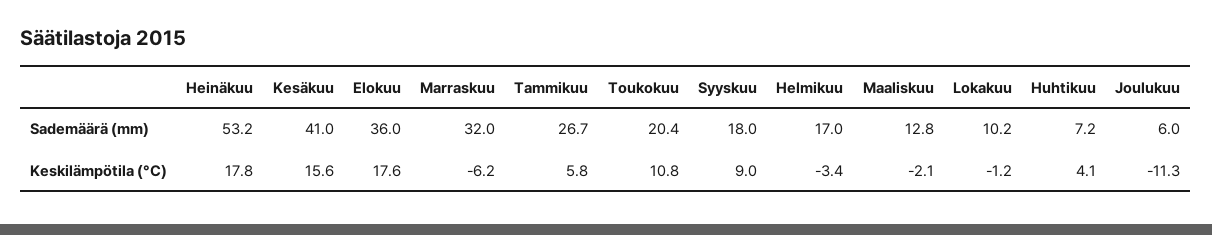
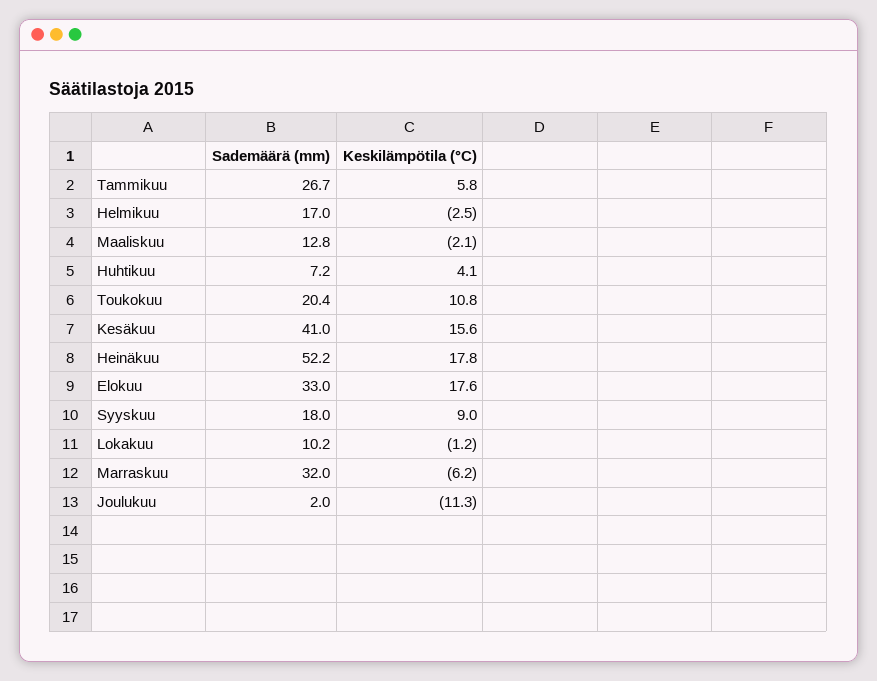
Heinäkuu, Sademäärä (mm): 53.2 -> 52.2
Elokuu, Sademäärä (mm): 36 -> 33
Joulukuu, Sademäärä (mm): 6 -> 2
Helmikuu, Keskilämpötila (°C): -3.4 -> -2.5

